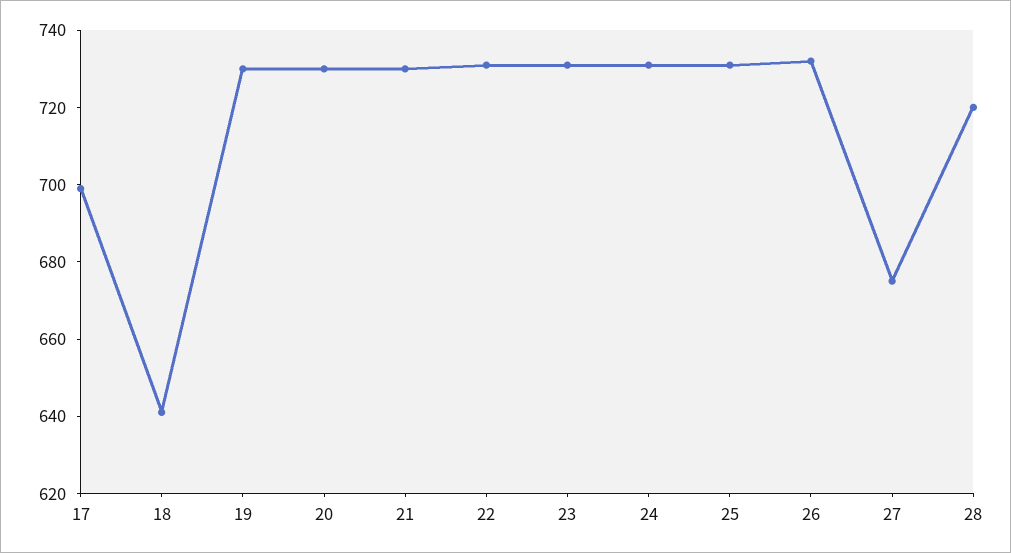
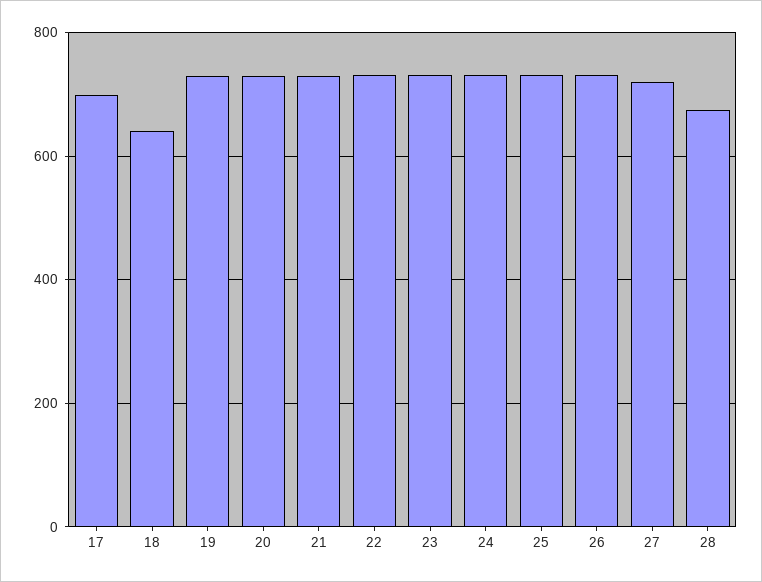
27: 675 -> 720
28: 720 -> 680

